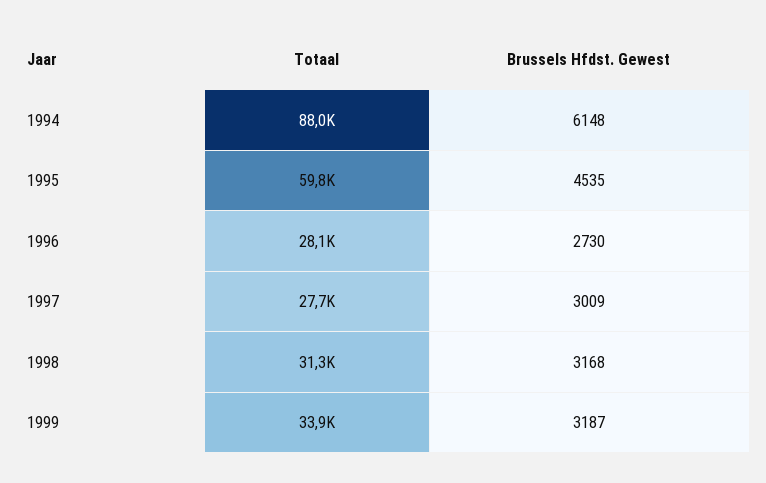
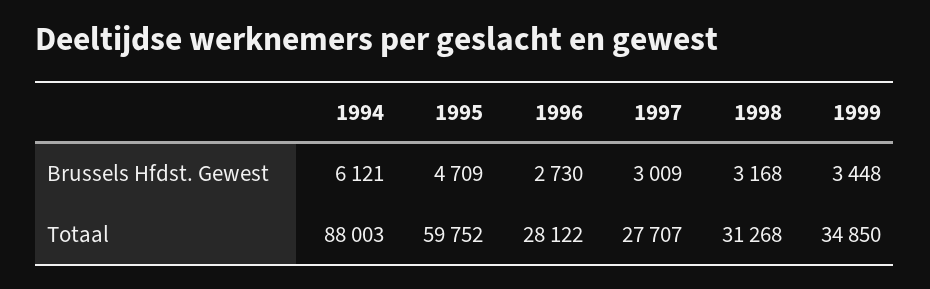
Brussels Hfdst. Gewest, 1994: 6148 -> 6121
Brussels Hfdst. Gewest, 1995: 4535 -> 4709
Totaal, 1999: 33900 -> 34850
Brussels Hfdst. Gewest, 1999: 3187 -> 3448

